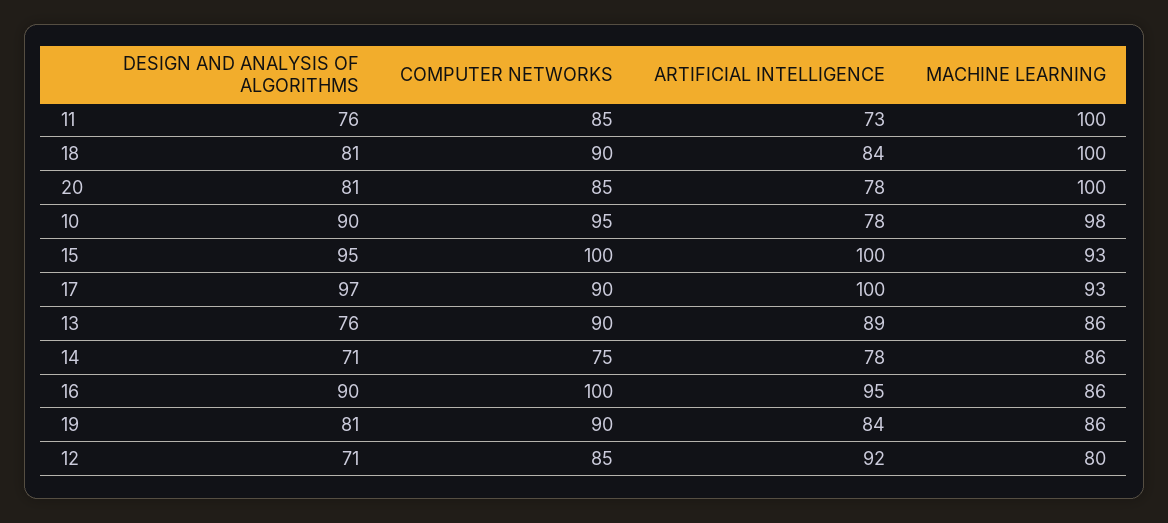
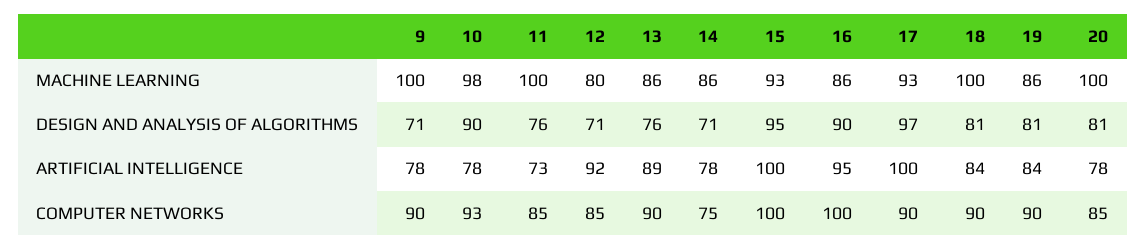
COMPUTER NETWORKS, 10: 95 -> 93
MACHINE LEARNING, 9: none -> 100
DESIGN AND ANALYSIS OF ALGORITHMS, 9: none -> 71
ARTIFICIAL INTELLIGENCE, 9: none -> 78
COMPUTER NETWORKS, 9: none -> 90

